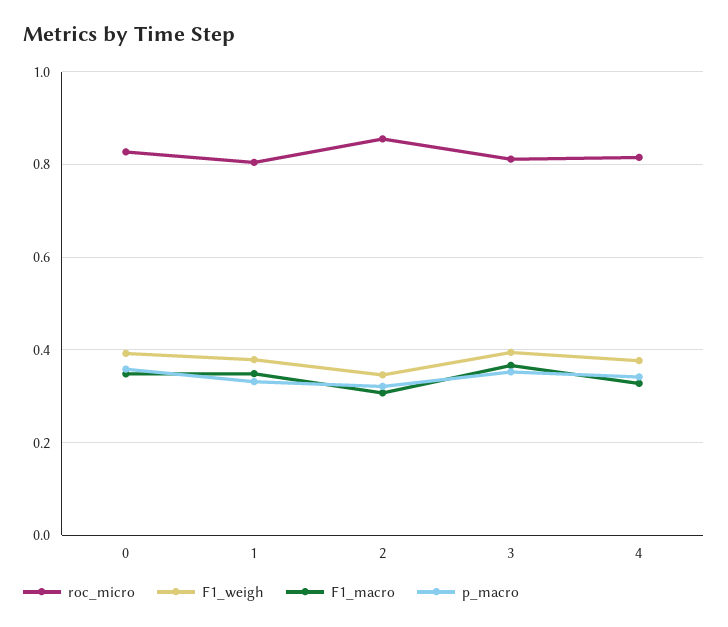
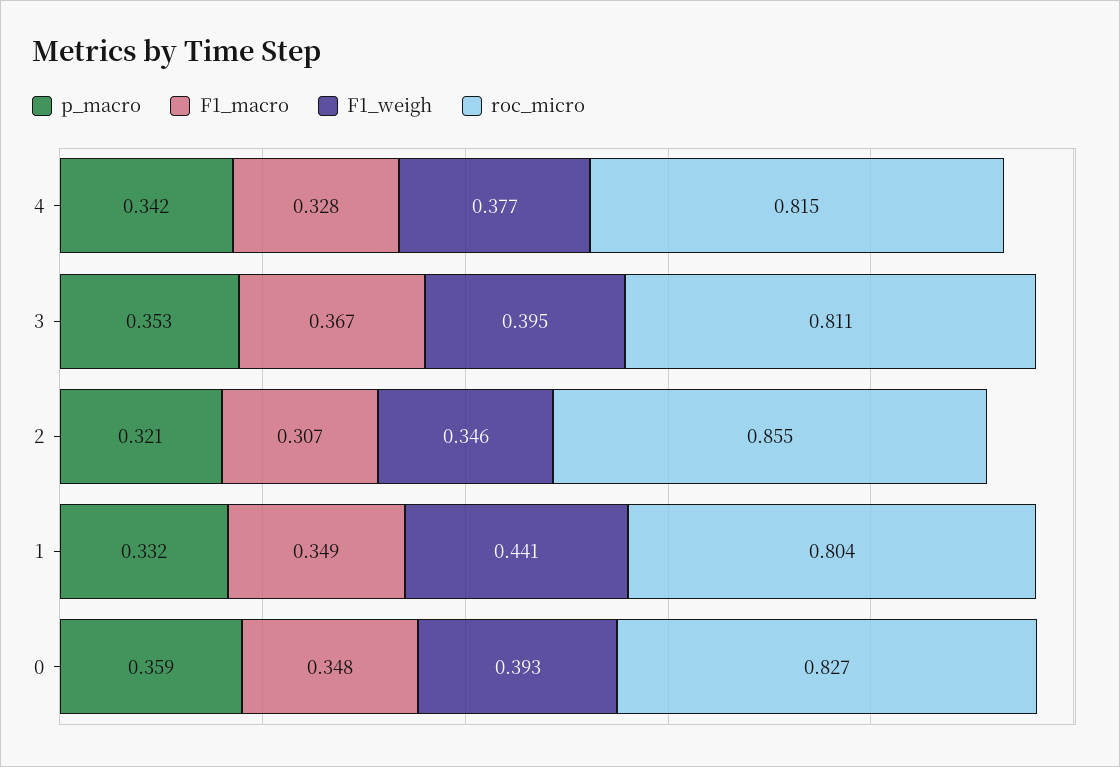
F1_weigh, 1: 0.38 -> 0.441

